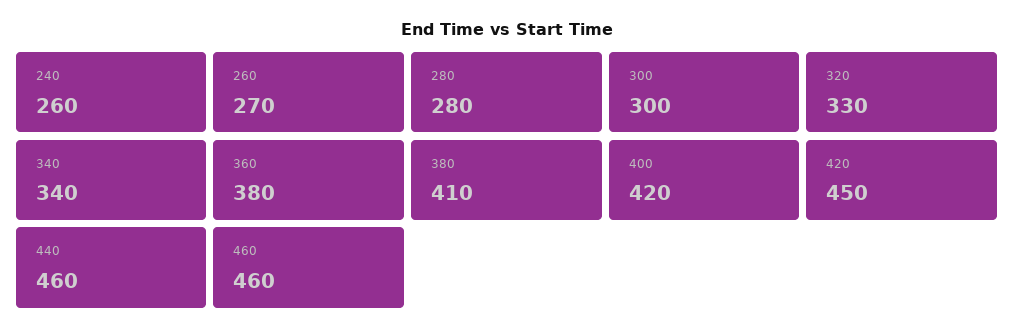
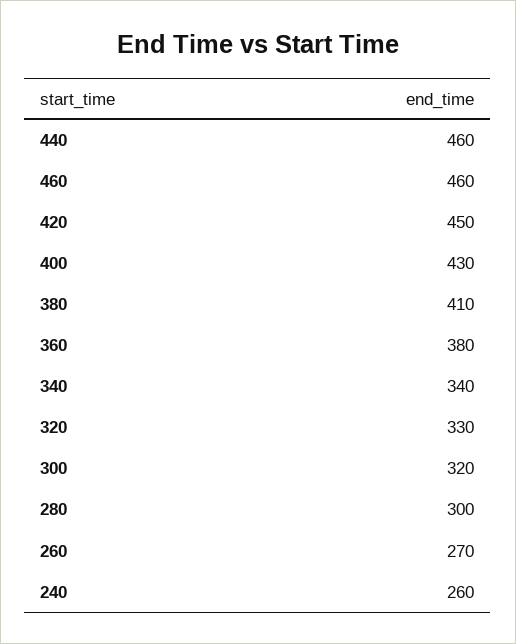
280: 280 -> 300
300: 300 -> 320
400: 420 -> 430

